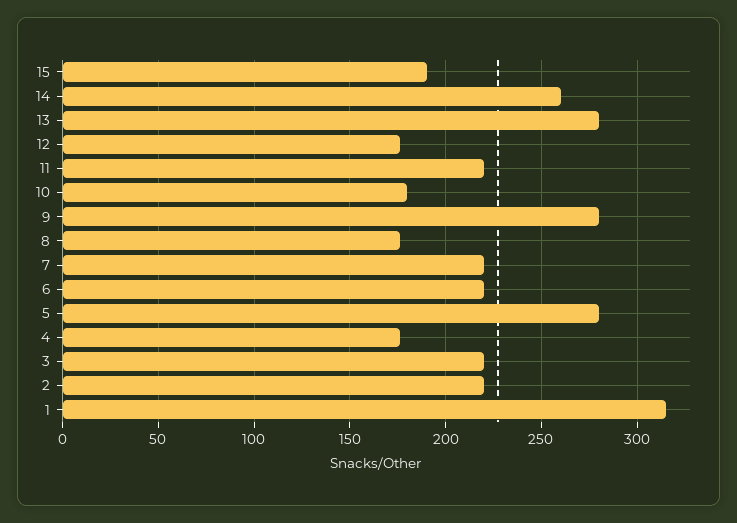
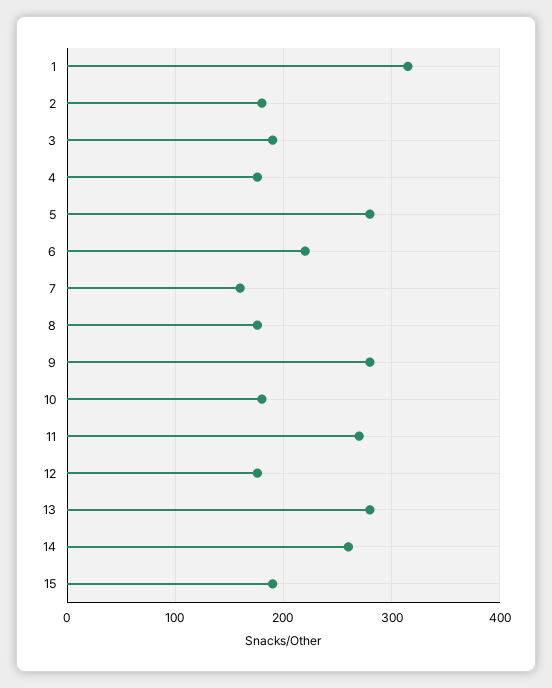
11: 220 -> 270
7: 220 -> 160
3: 220 -> 190
2: 220 -> 180

